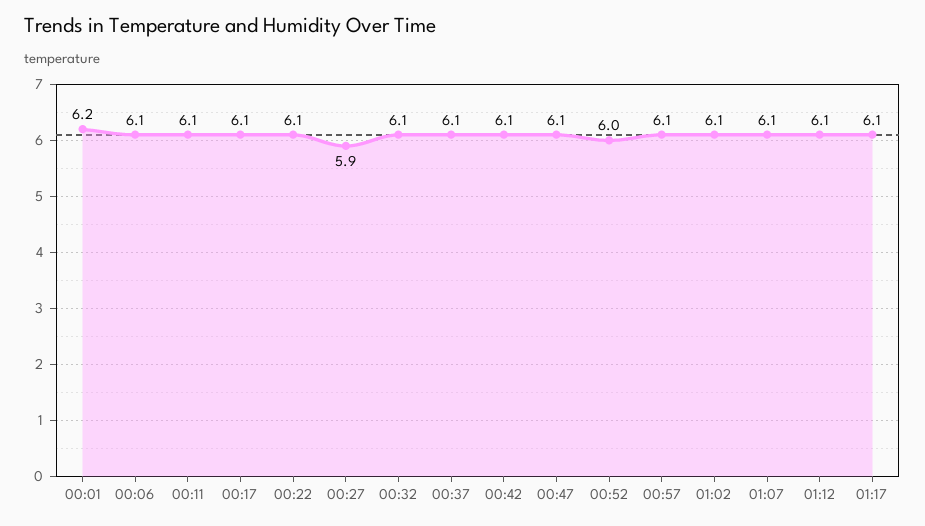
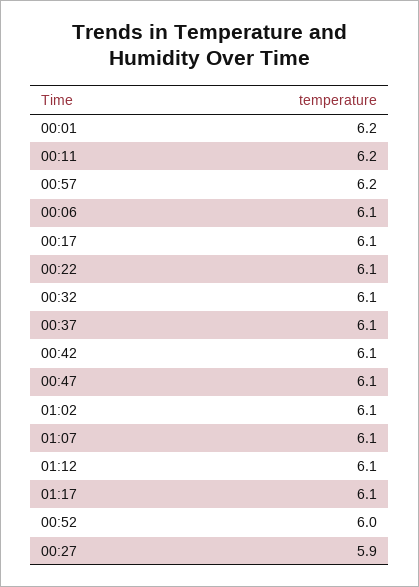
00:11: 6.1 -> 6.2
00:57: 6.1 -> 6.2

